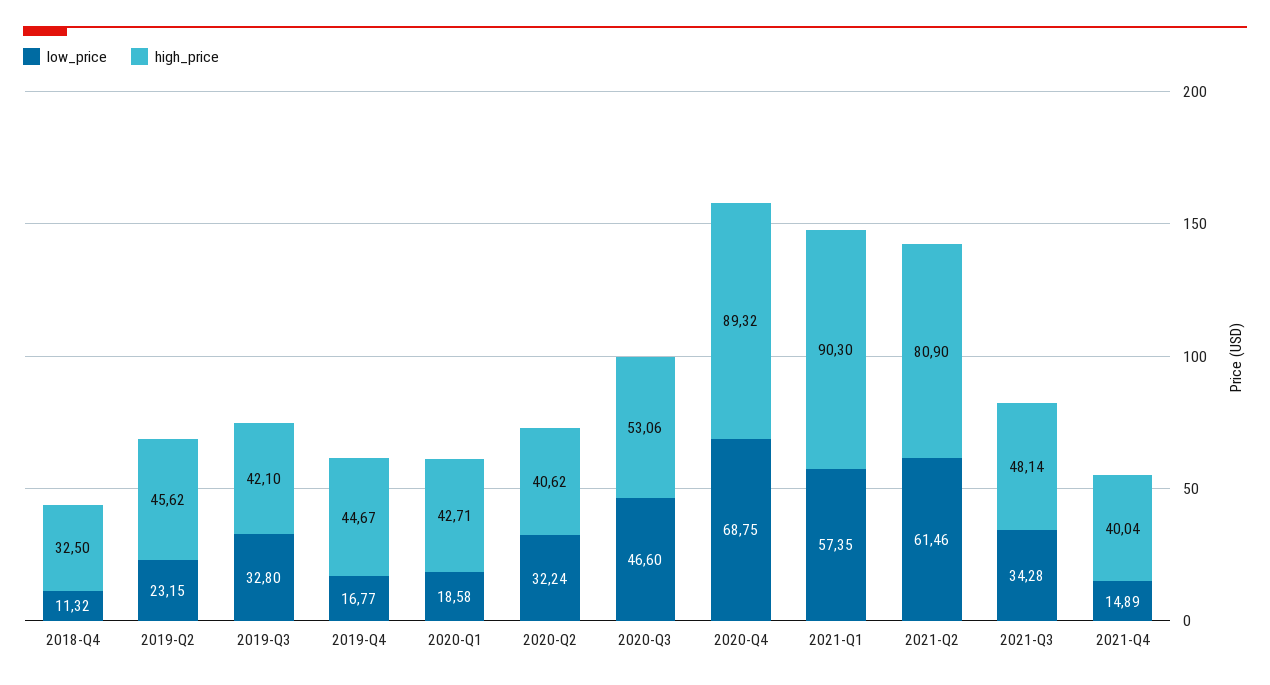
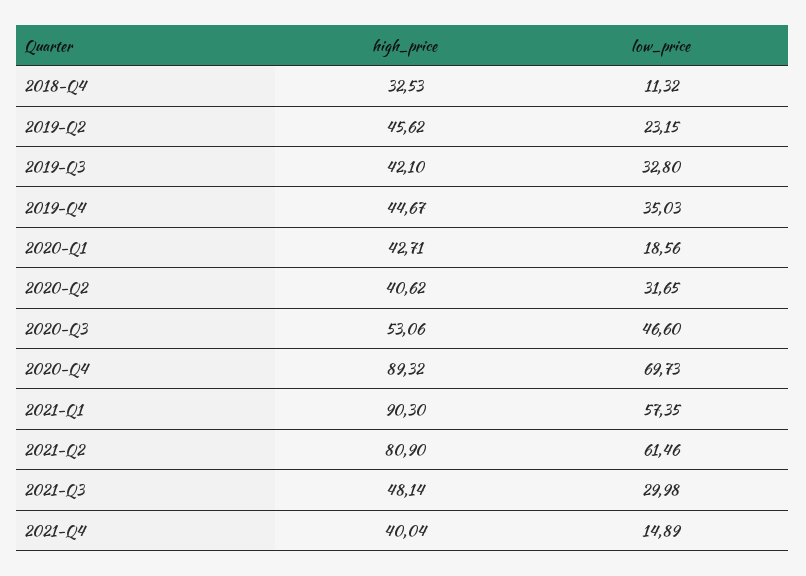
high_price, 2018-Q4: 32.5 -> 32.53
low_price, 2019-Q4: 16.77 -> 35.03
low_price, 2020-Q1: 18.58 -> 18.56
low_price, 2020-Q2: 32.24 -> 31.65
low_price, 2020-Q4: 68.75 -> 69.73
low_price, 2021-Q3: 34.28 -> 29.98

